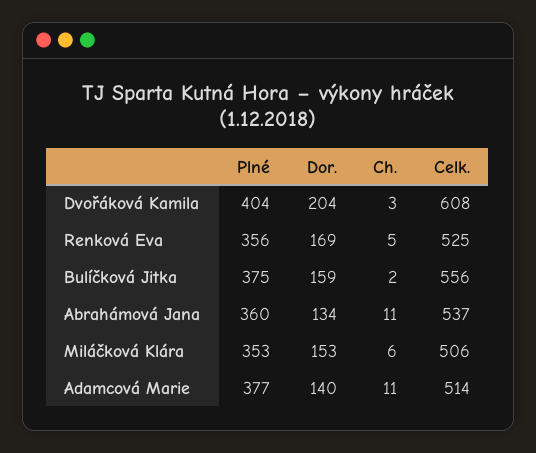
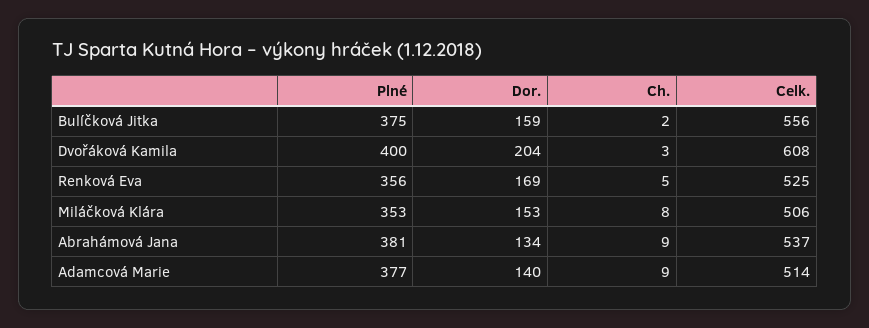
Plné, Dvořáková Kamila: 404 -> 400
Plné, Abrahámová Jana: 360 -> 381
Ch., Abrahámová Jana: 11 -> 9
Ch., Miláčková Klára: 6 -> 8
Ch., Adamcová Marie: 11 -> 9

